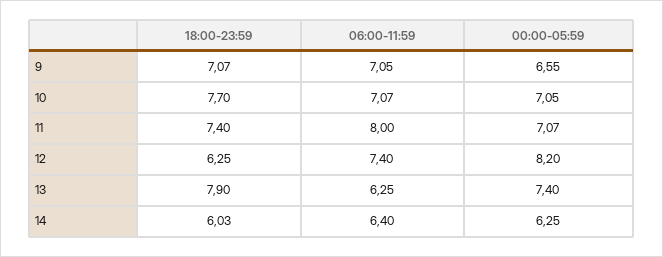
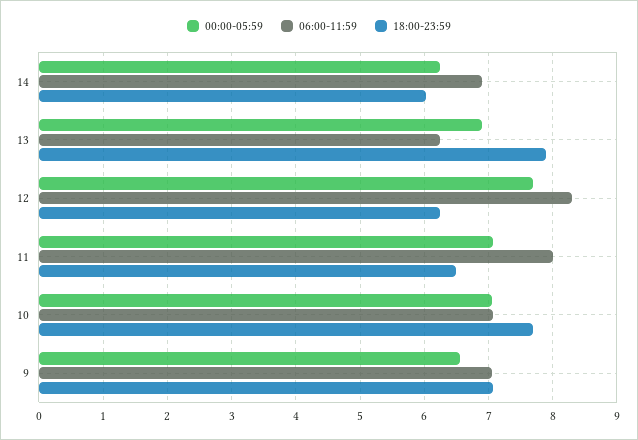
18:00-23:59, 11: 7.4 -> 6.5
06:00-11:59, 12: 7.4 -> 8.3
00:00-05:59, 12: 8.2 -> 7.7
00:00-05:59, 13: 7.4 -> 6.9
06:00-11:59, 14: 6.4 -> 6.9

